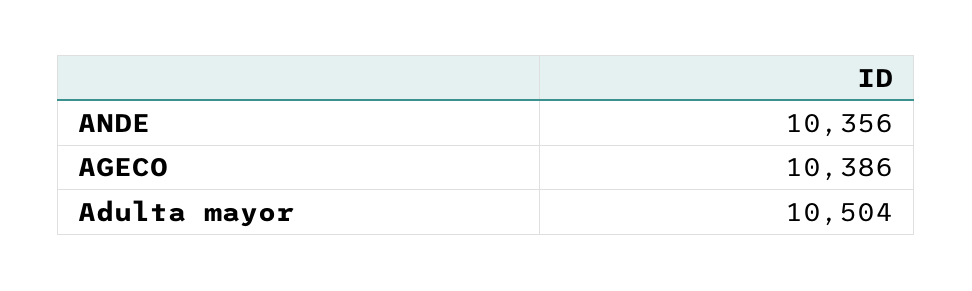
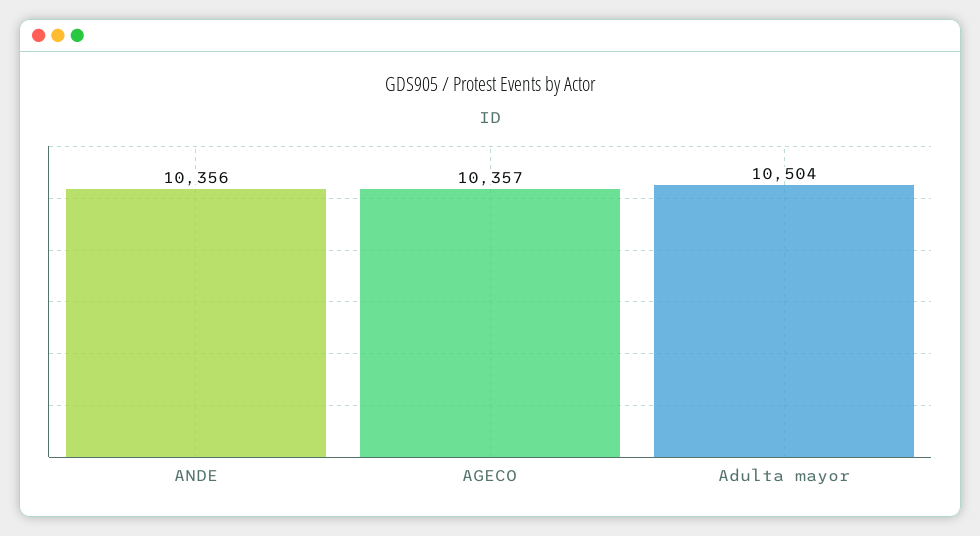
AGECO: 10386 -> 10357

